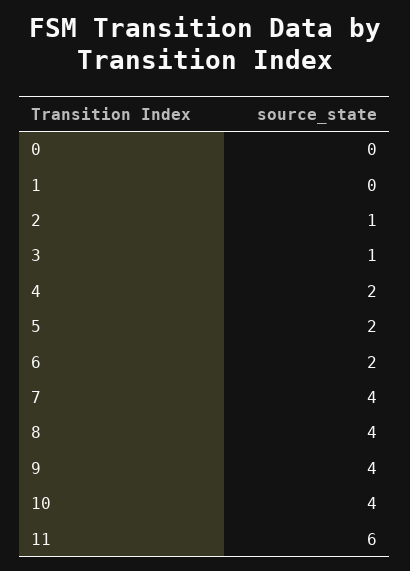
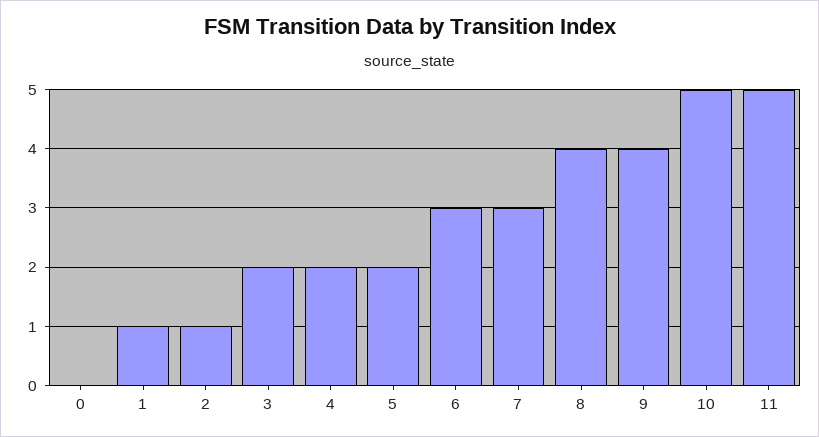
1: 0 -> 1
3: 1 -> 2
6: 2 -> 3
7: 4 -> 3
10: 4 -> 5
11: 6 -> 5

